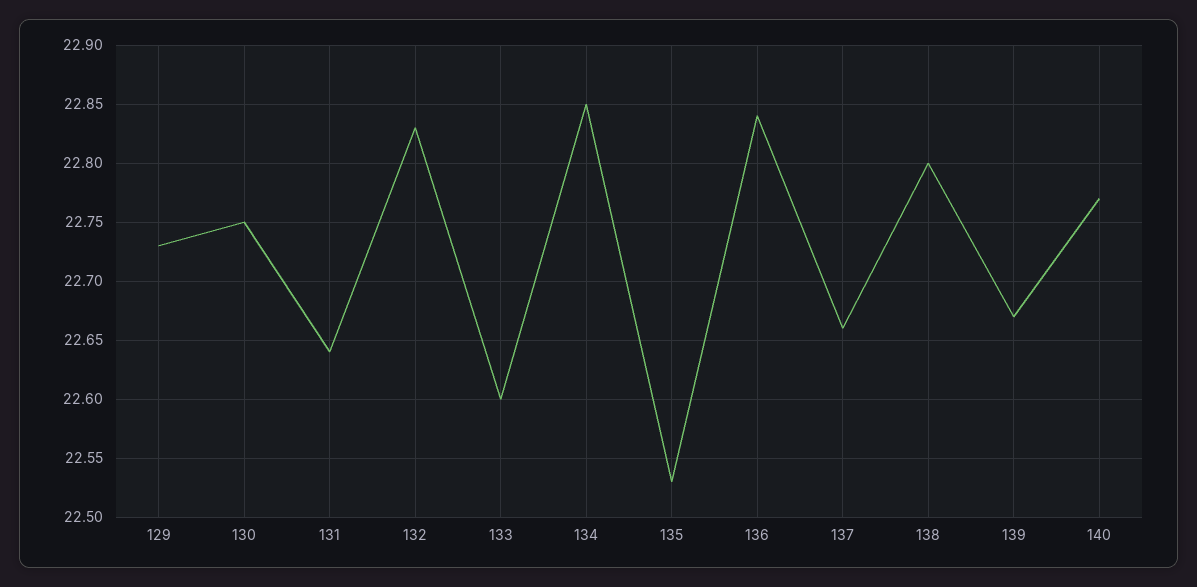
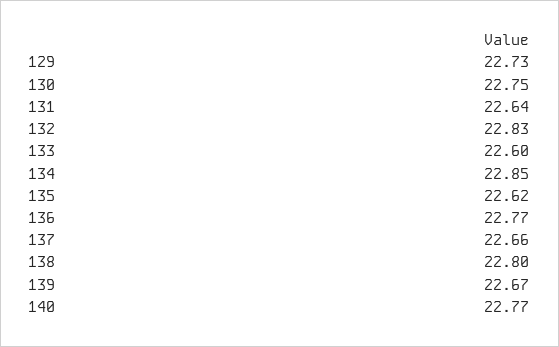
135: 22.53 -> 22.62
136: 22.84 -> 22.77

